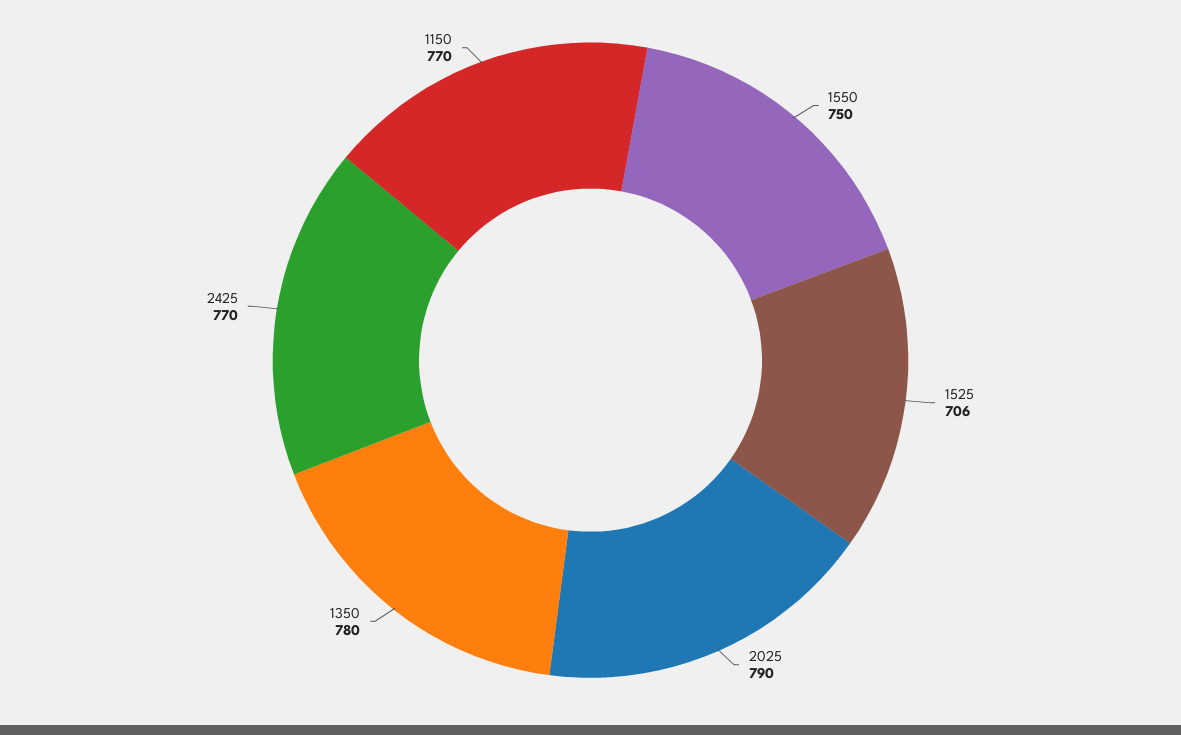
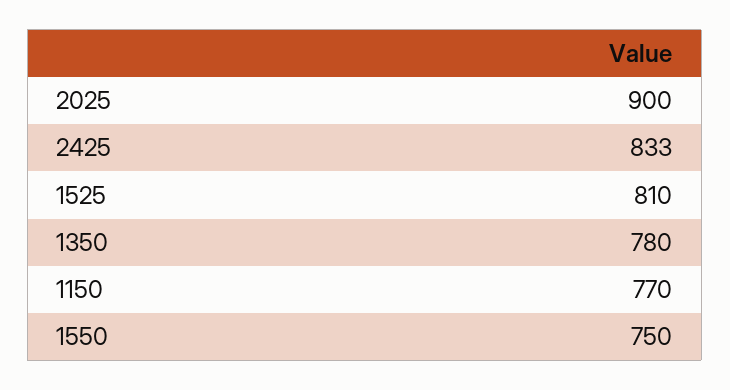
1525: 706 -> 810
2025: 790 -> 900
2425: 770 -> 833

